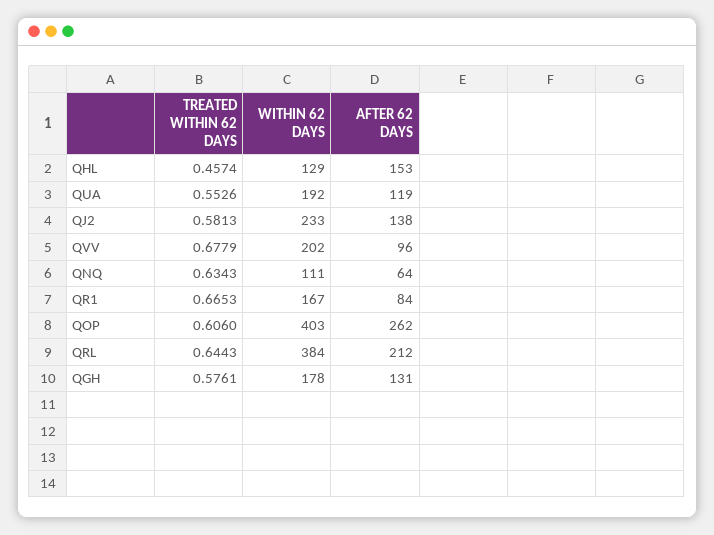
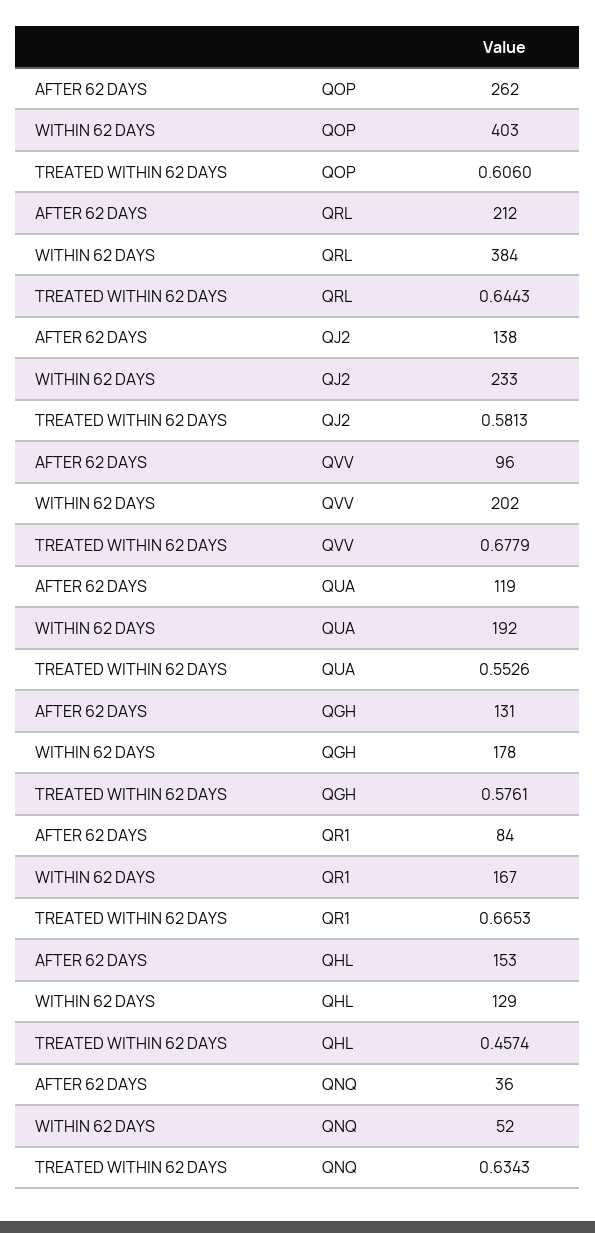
WITHIN 62 DAYS, QNQ: 111 -> 52
AFTER 62 DAYS, QNQ: 64 -> 36

